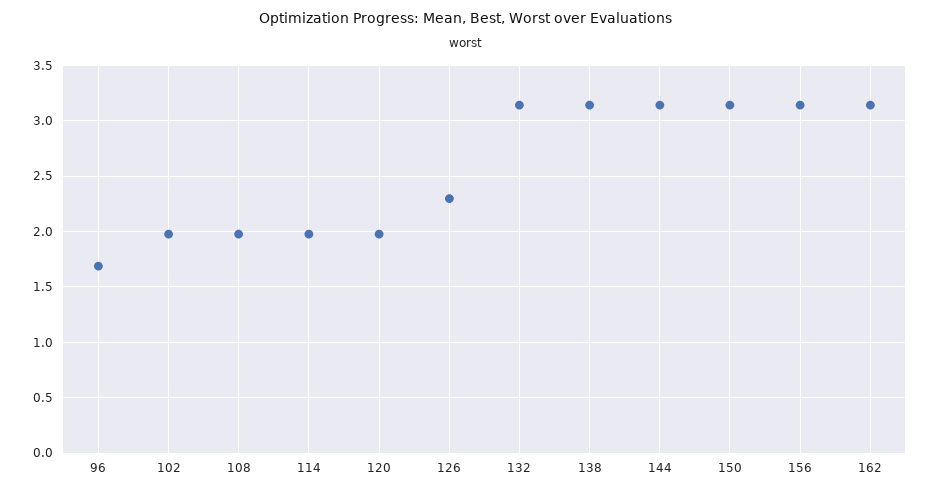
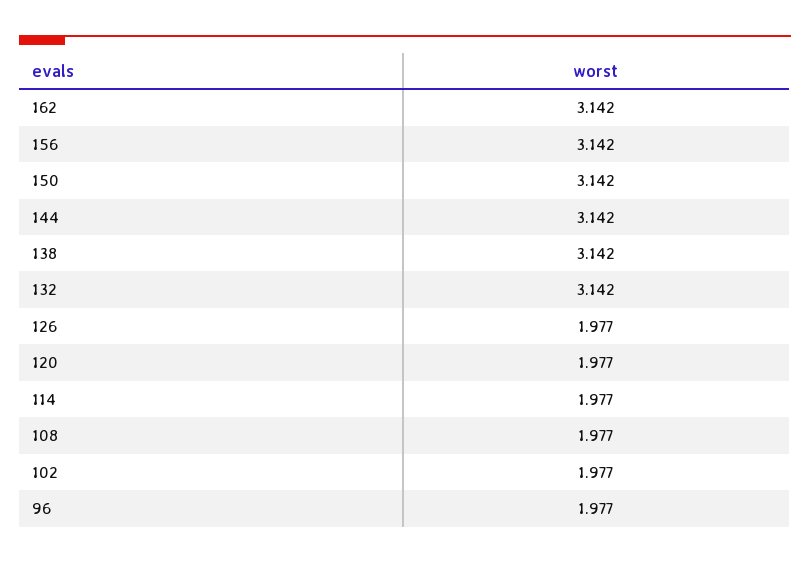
96: 1.7 -> 1.977
126: 2.3 -> 1.977

